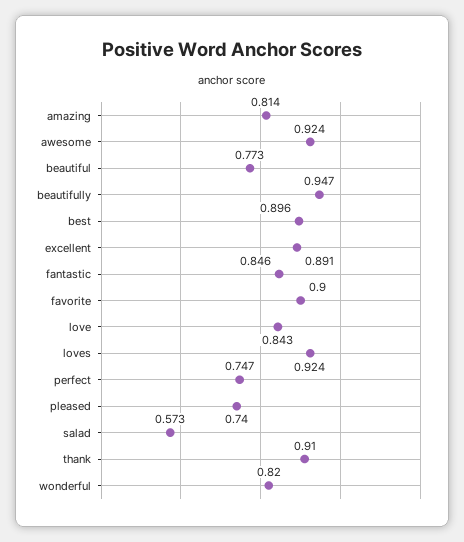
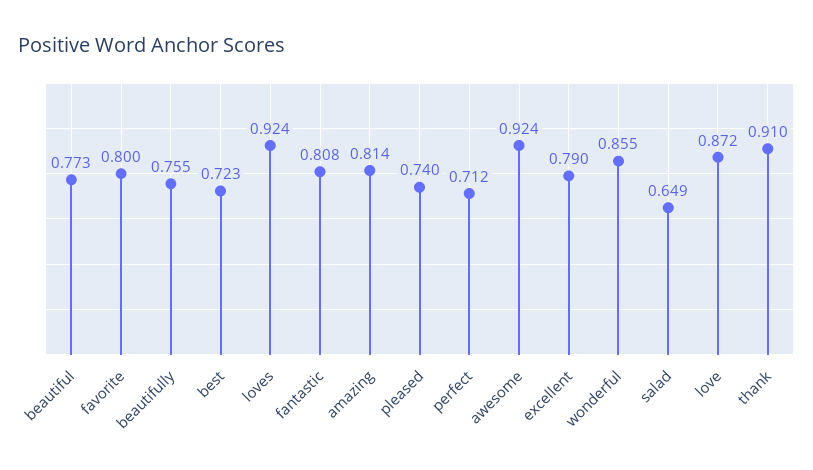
beautifully: 0.947 -> 0.755
best: 0.896 -> 0.723
excellent: 0.891 -> 0.79
fantastic: 0.846 -> 0.808
favorite: 0.9 -> 0.8
love: 0.843 -> 0.872
perfect: 0.747 -> 0.712
salad: 0.573 -> 0.649
wonderful: 0.82 -> 0.855

